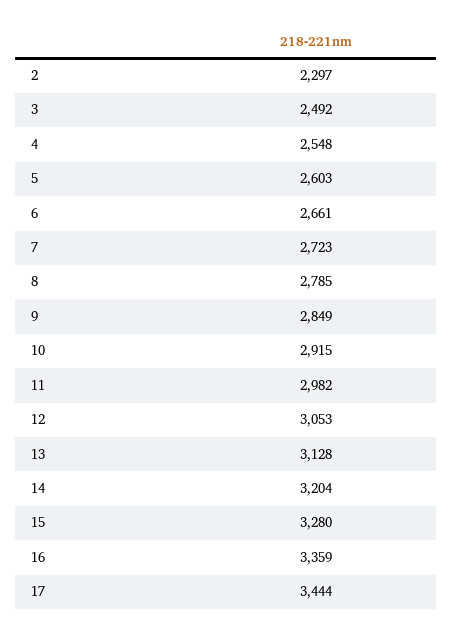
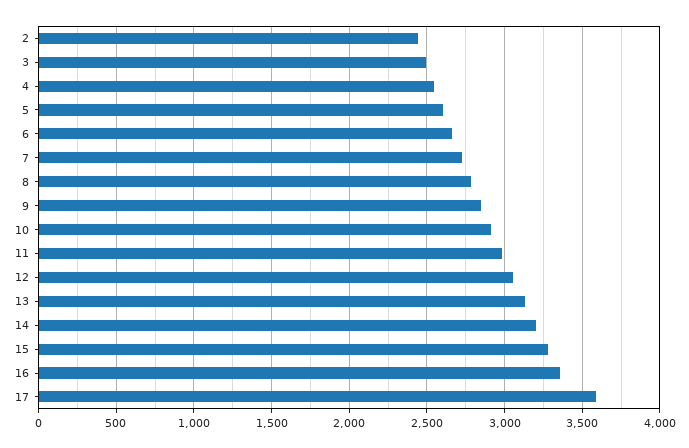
2: 2297 -> 2450
17: 3444 -> 3600

